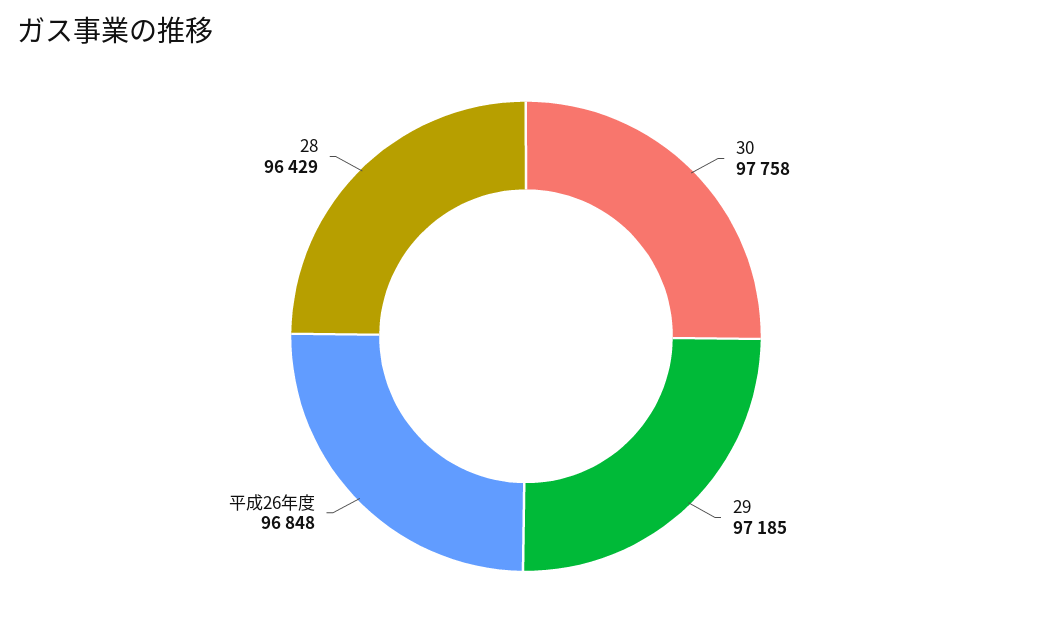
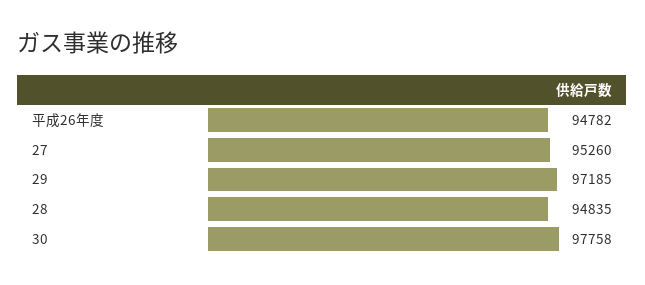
平成26年度: 96848 -> 94782
28: 96429 -> 94835
27: none -> 95260

